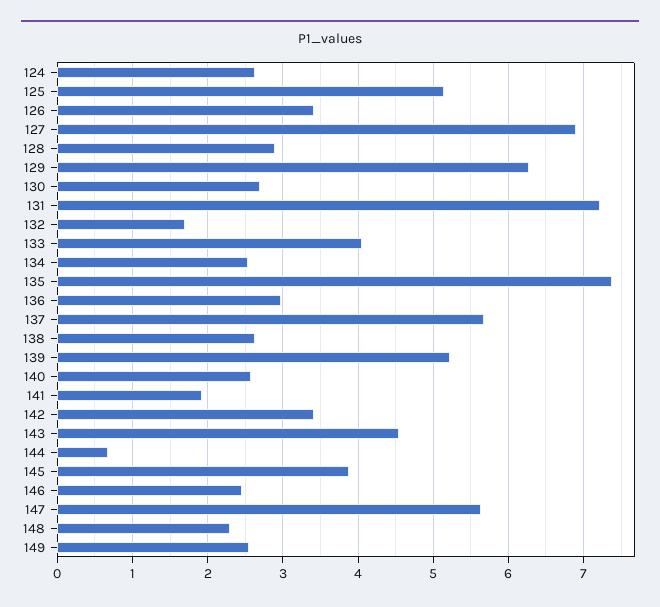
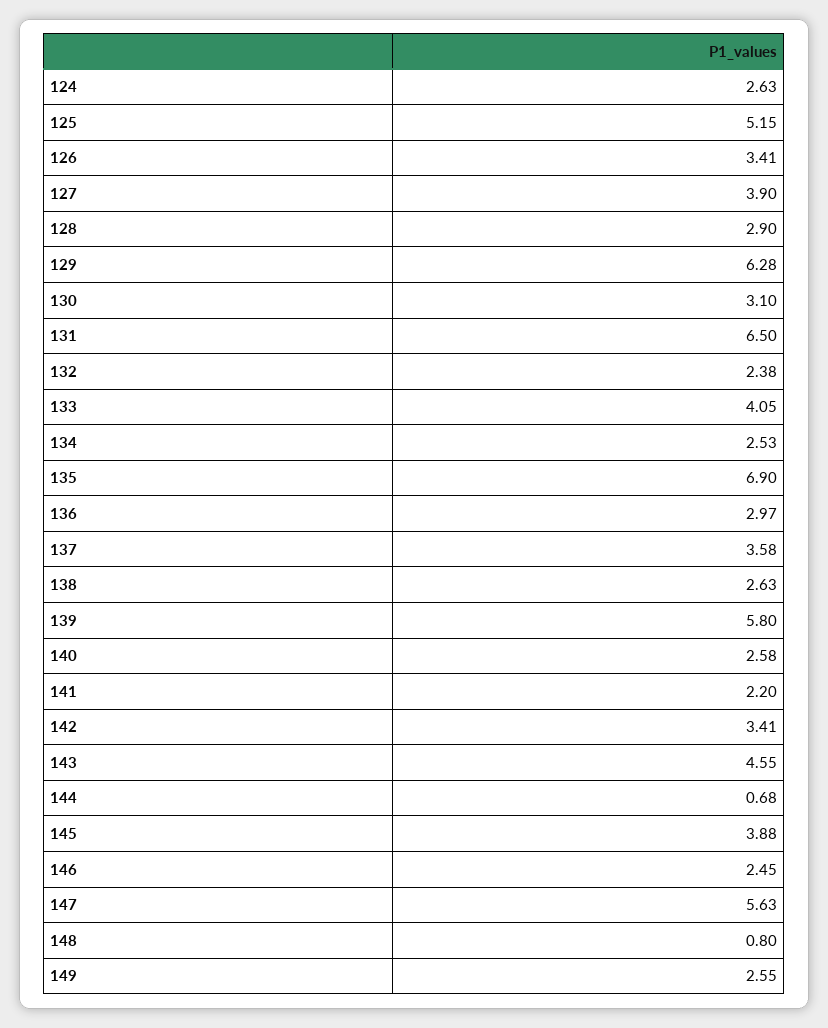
127: 6.9 -> 3.9
130: 2.7 -> 3.1
131: 7.2 -> 6.5
132: 1.7 -> 2.38
135: 7.4 -> 6.9
137: 5.7 -> 3.58
139: 5.2 -> 5.8
141: 1.9 -> 2.2
148: 2.3 -> 0.8

